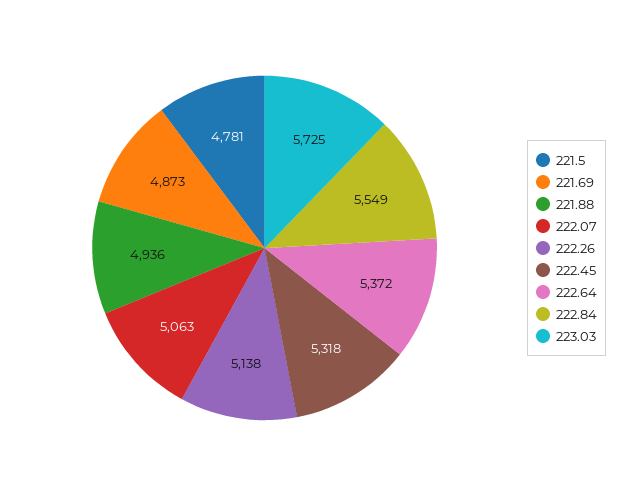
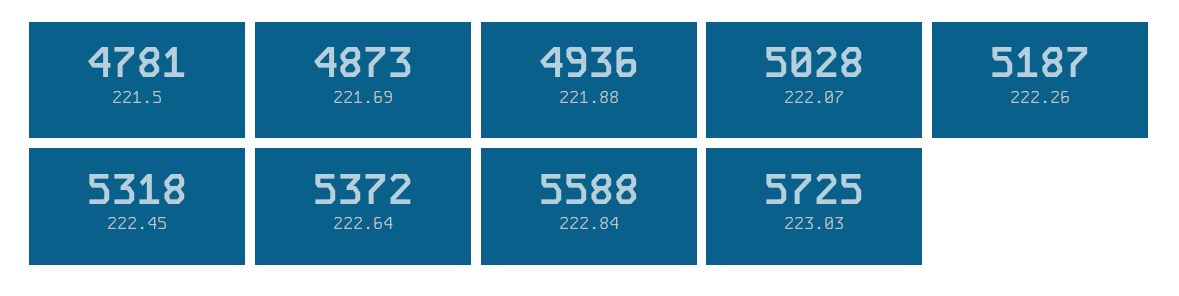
222.07: 5063 -> 5028
222.26: 5138 -> 5187
222.84: 5549 -> 5588

